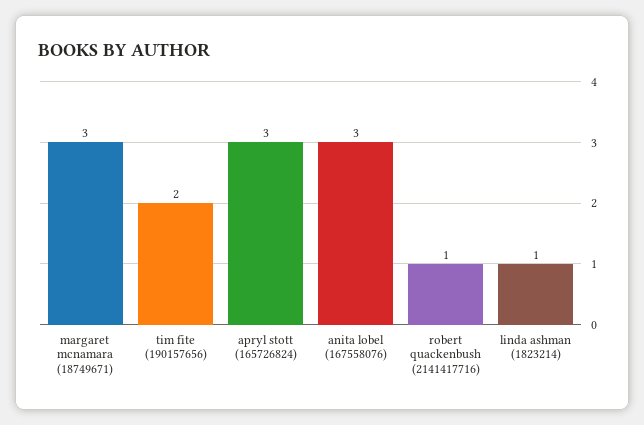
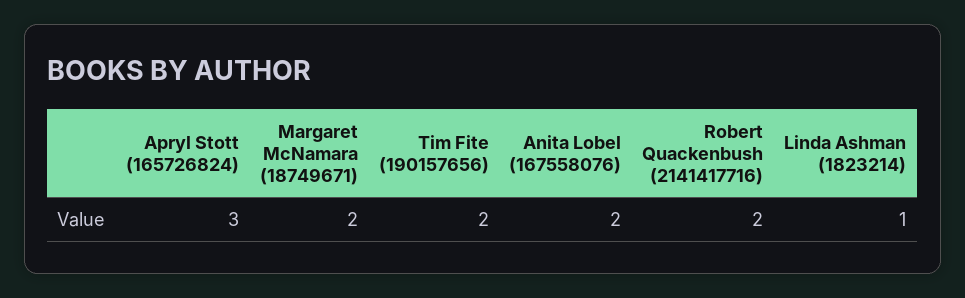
margaret mcnamara (18749671): 3 -> 2
anita lobel (167558076): 3 -> 2
robert quackenbush (2141417716): 1 -> 2

